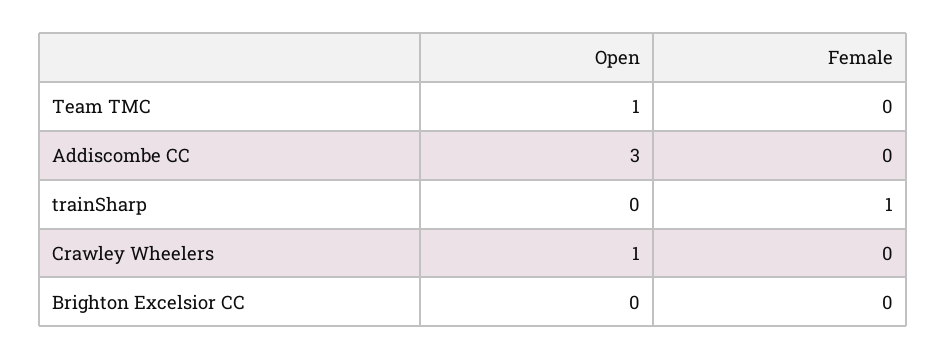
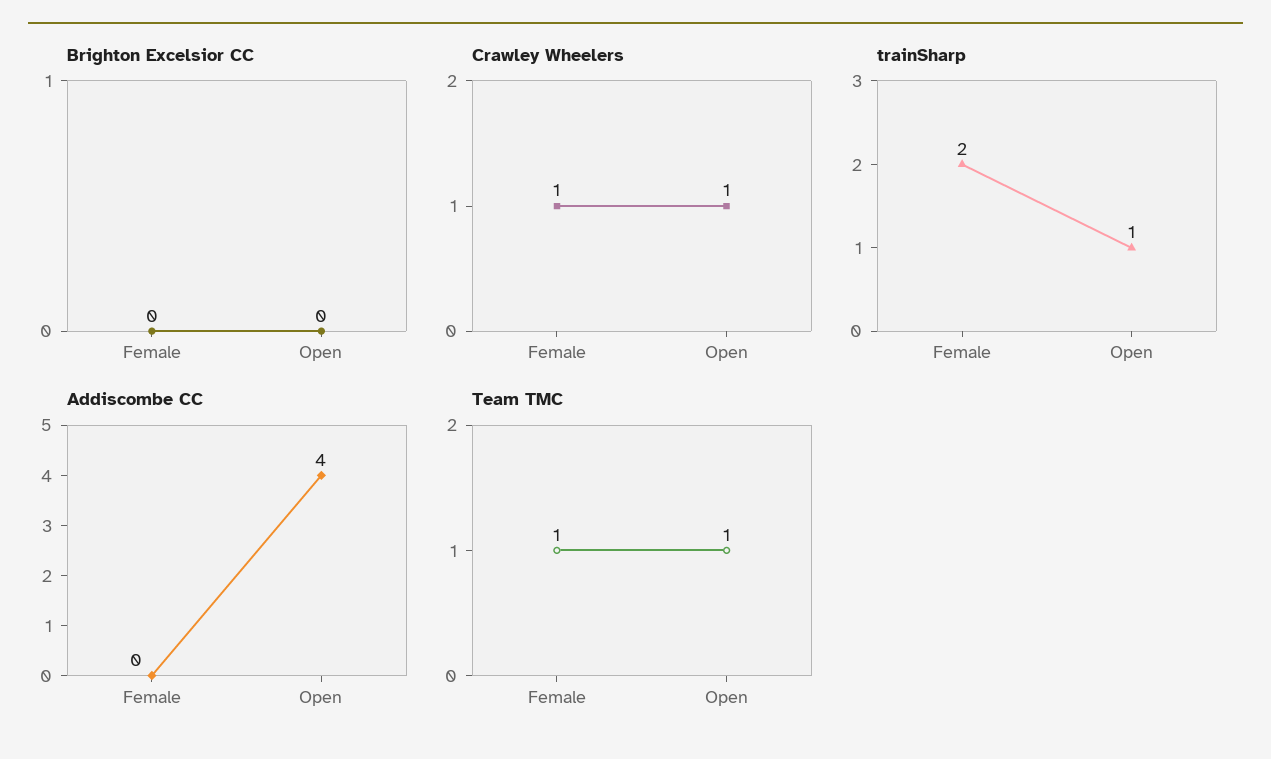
Team TMC, Female: 0 -> 1
Addiscombe CC, Open: 3 -> 4
trainSharp, Open: 0 -> 1
trainSharp, Female: 1 -> 2
Crawley Wheelers, Female: 0 -> 1

